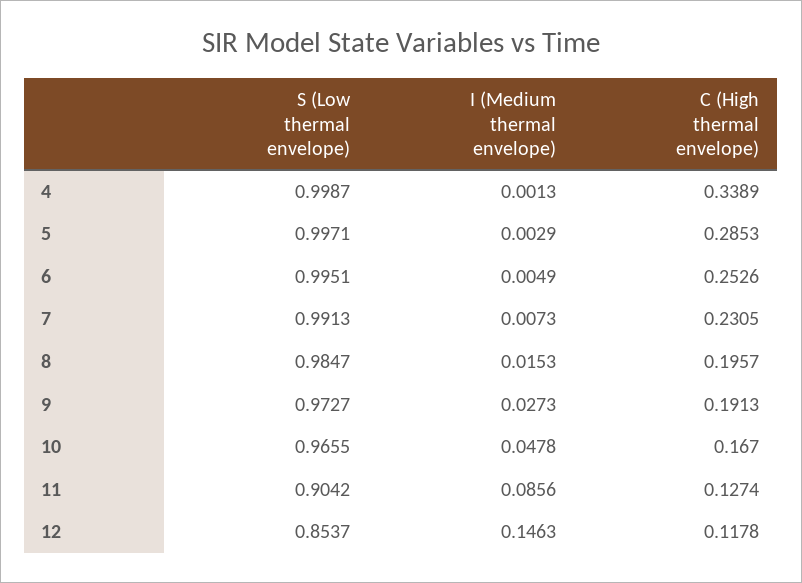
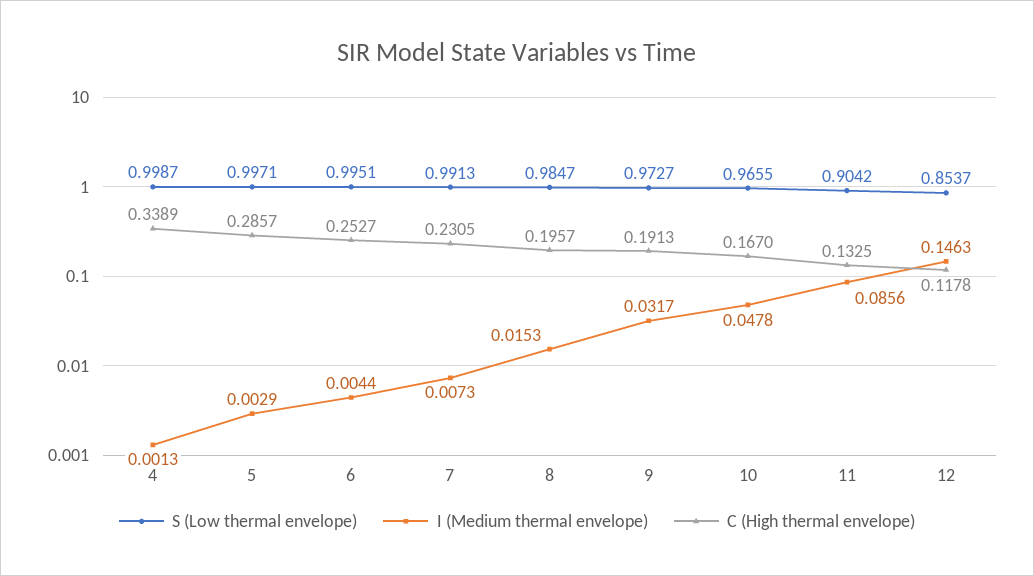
C (High thermal envelope), 5: 0.2853 -> 0.2857
I (Medium thermal envelope), 6: 0.0049 -> 0.0044
C (High thermal envelope), 6: 0.2526 -> 0.2527
I (Medium thermal envelope), 9: 0.0273 -> 0.0317
C (High thermal envelope), 11: 0.1274 -> 0.1325

